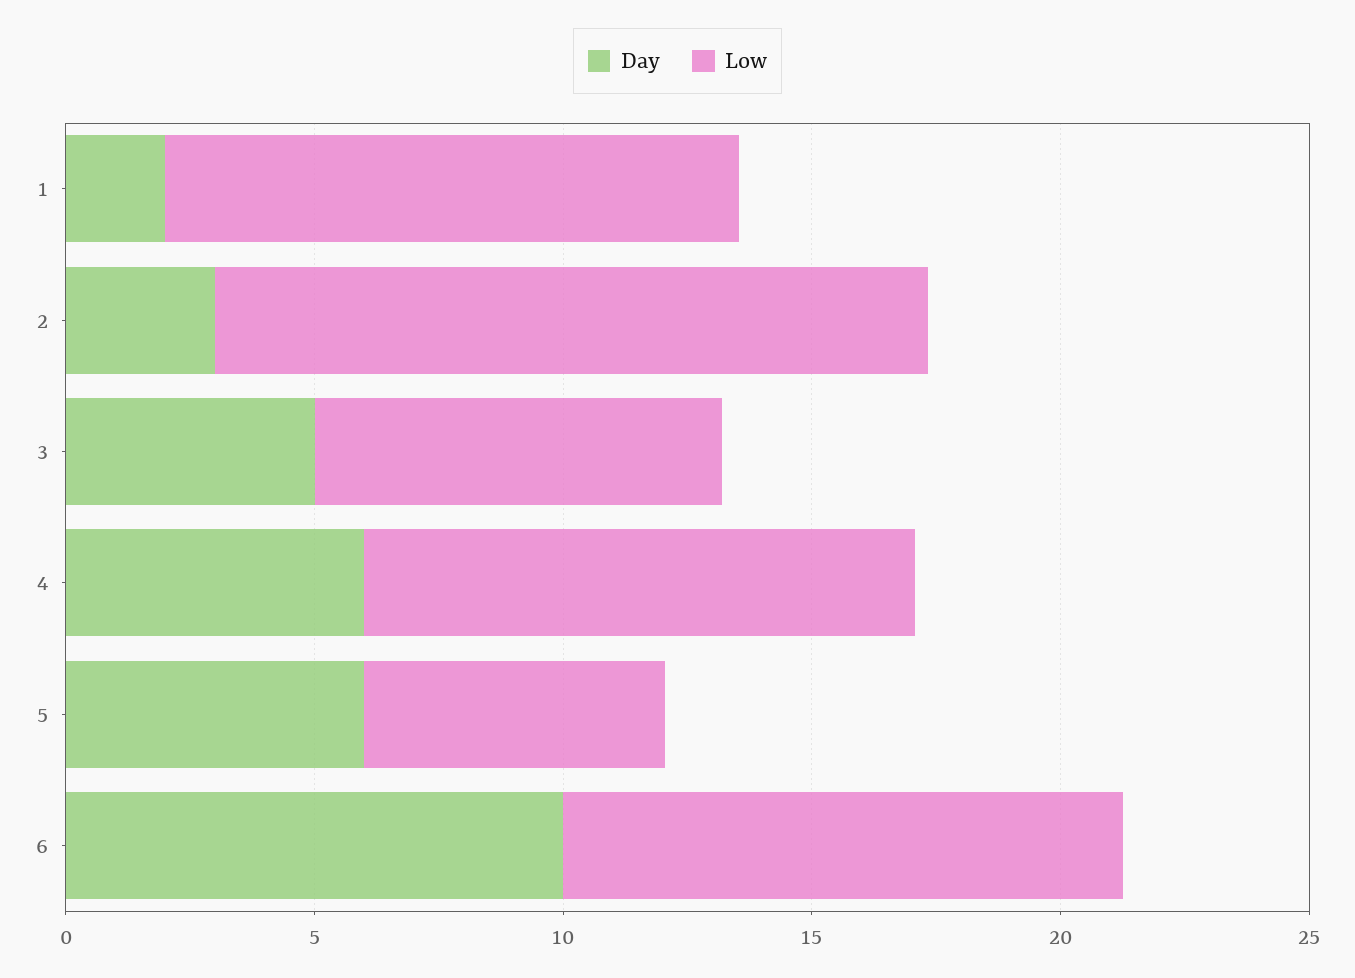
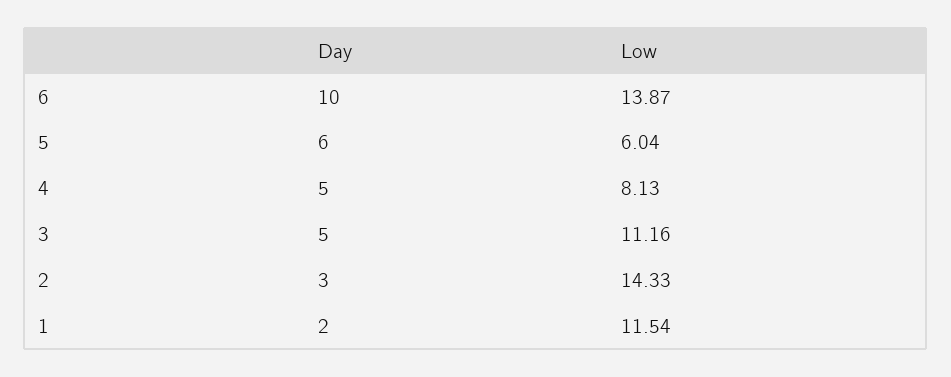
Low, 3: 8 -> 11.16
Day, 4: 6 -> 5
Low, 4: 11 -> 8.13
Low, 6: 11 -> 13.87

